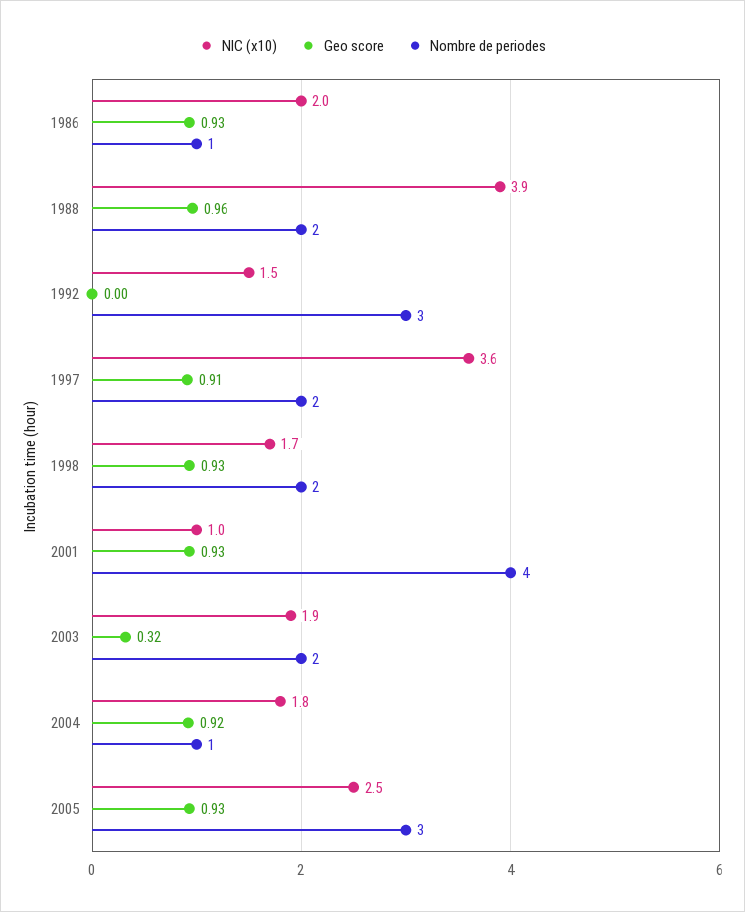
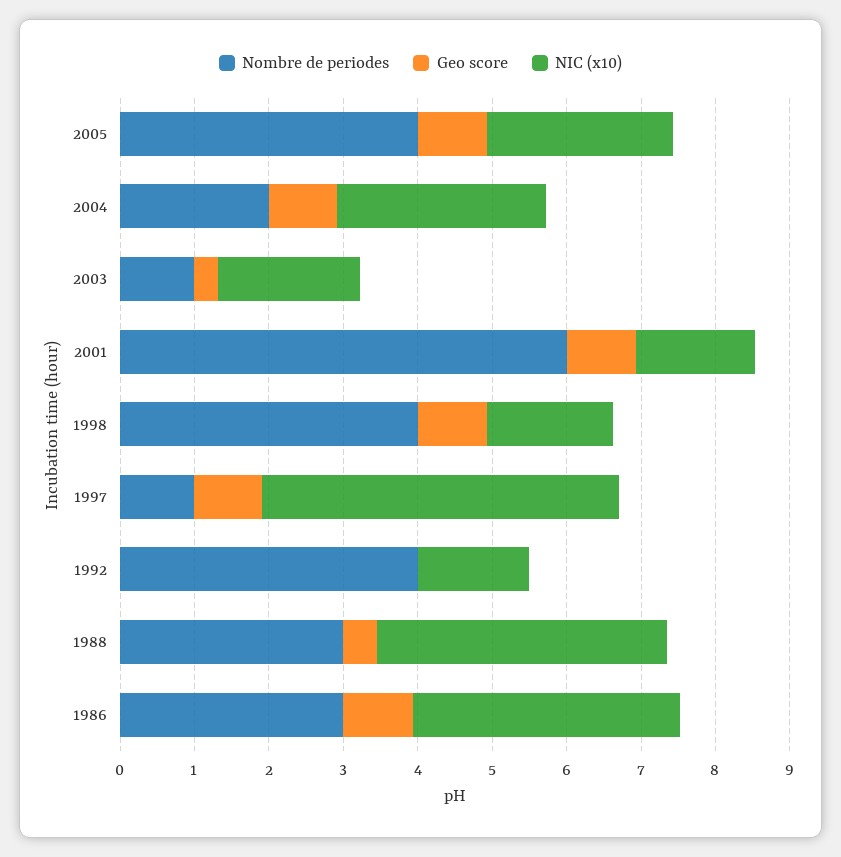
NIC (x10), 1986: 2 -> 3.6
Nombre de periodes, 1986: 1 -> 3
Geo score, 1988: 0.96 -> 0.4
Nombre de periodes, 1988: 2 -> 3
Nombre de periodes, 1992: 3 -> 4
NIC (x10), 1997: 3.6 -> 4.8
Nombre de periodes, 1997: 2 -> 1
Nombre de periodes, 1998: 2 -> 4
NIC (x10), 2001: 1 -> 1.6
Nombre de periodes, 2001: 4 -> 6
Nombre de periodes, 2003: 2 -> 1
NIC (x10), 2004: 1.8 -> 2.8
Nombre de periodes, 2004: 1 -> 2
Nombre de periodes, 2005: 3 -> 4

